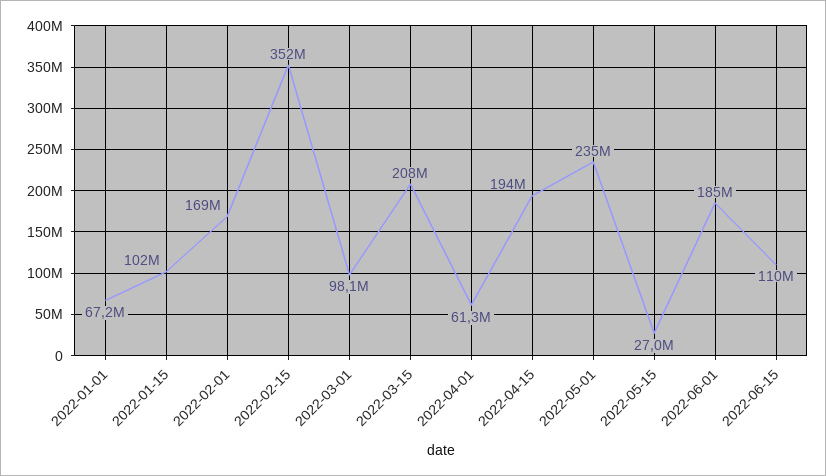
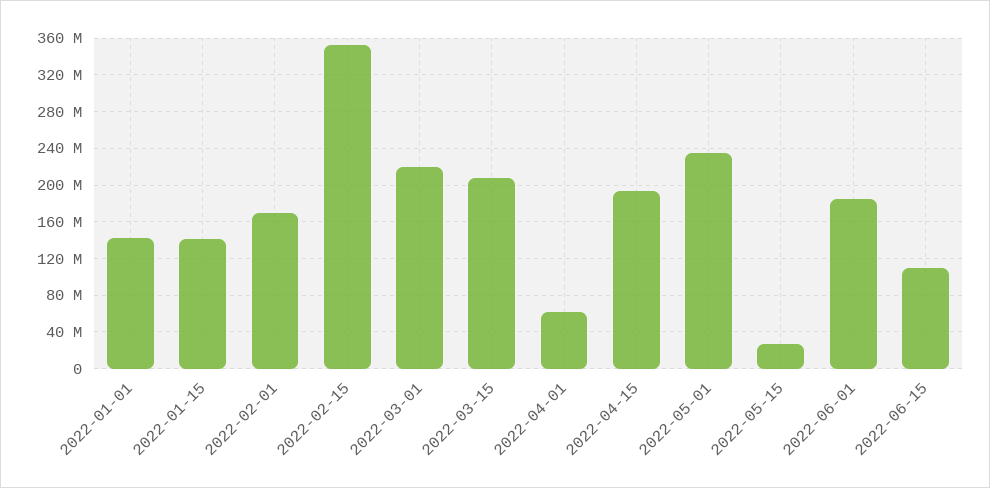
2022-01-01: 67200000 -> 140000000
2022-01-15: 102000000 -> 140000000
2022-03-01: 98100000 -> 220000000

